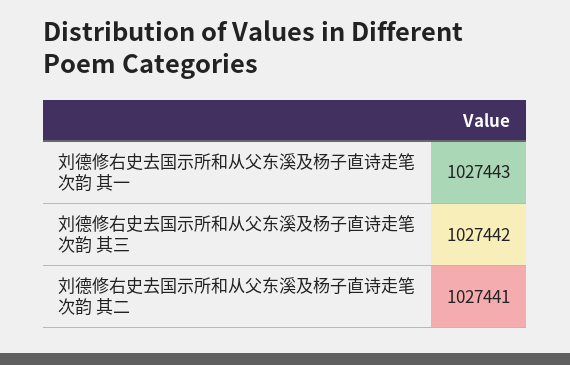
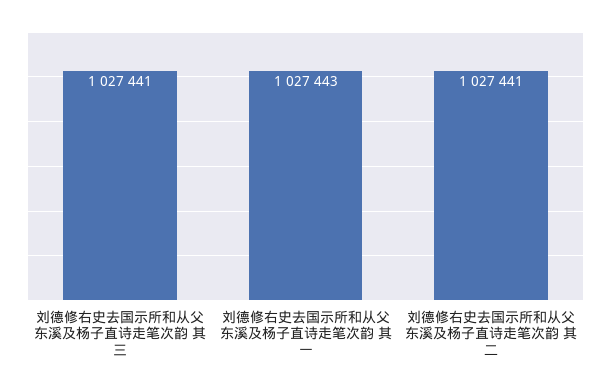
刘德修右史去国示所和从父东溪及杨子直诗走笔次韵 其三: 1027442 -> 1027441

